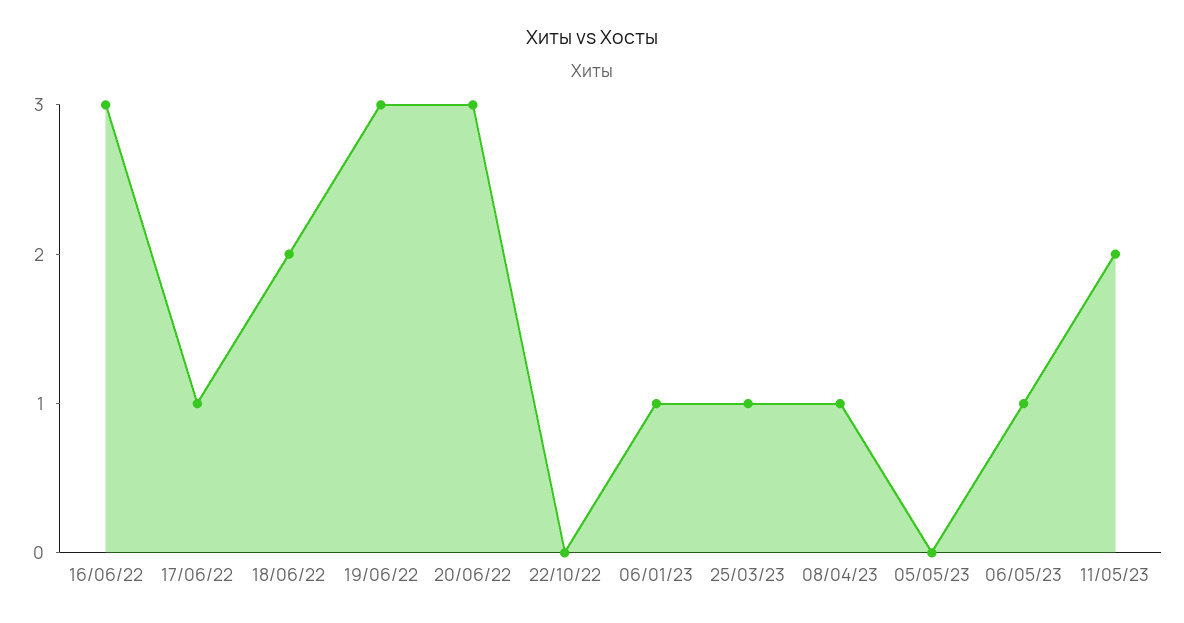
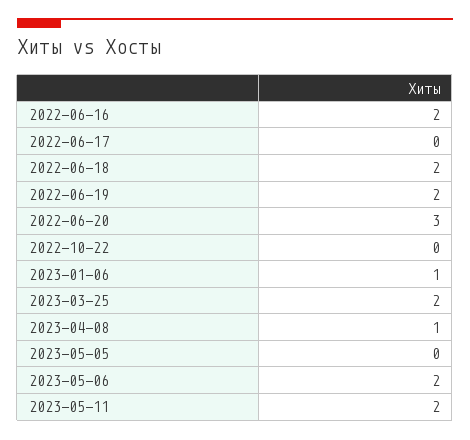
16/06/22: 3 -> 2
17/06/22: 1 -> 0
19/06/22: 3 -> 2
25/03/23: 1 -> 2
06/05/23: 1 -> 2

